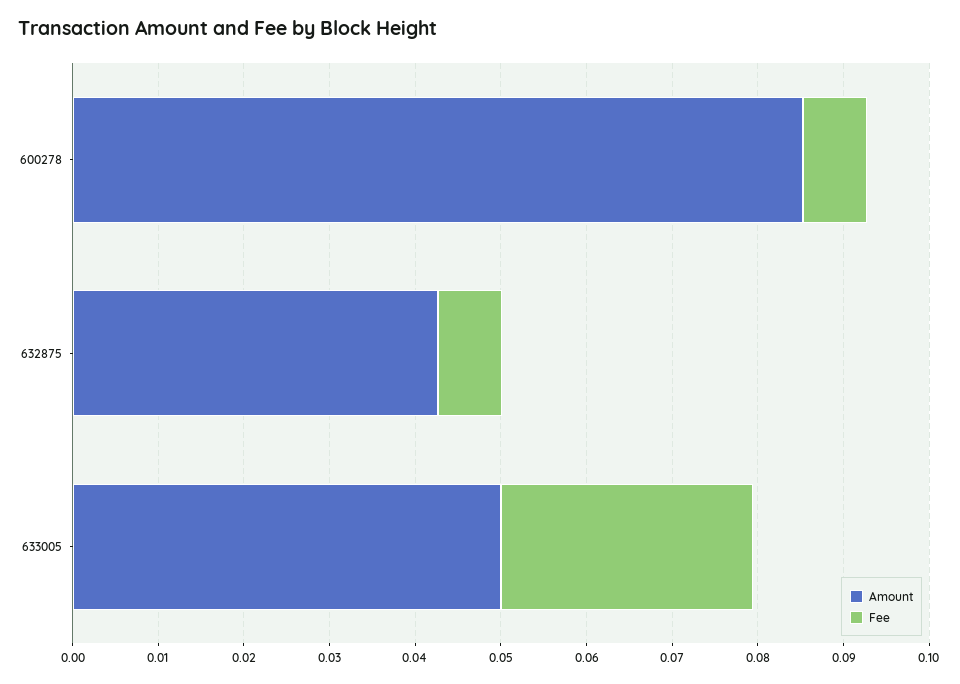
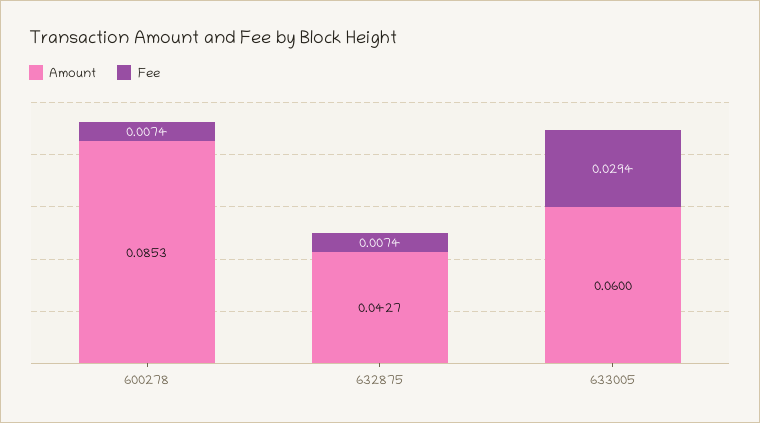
Amount, 633005: 0.05 -> 0.06

